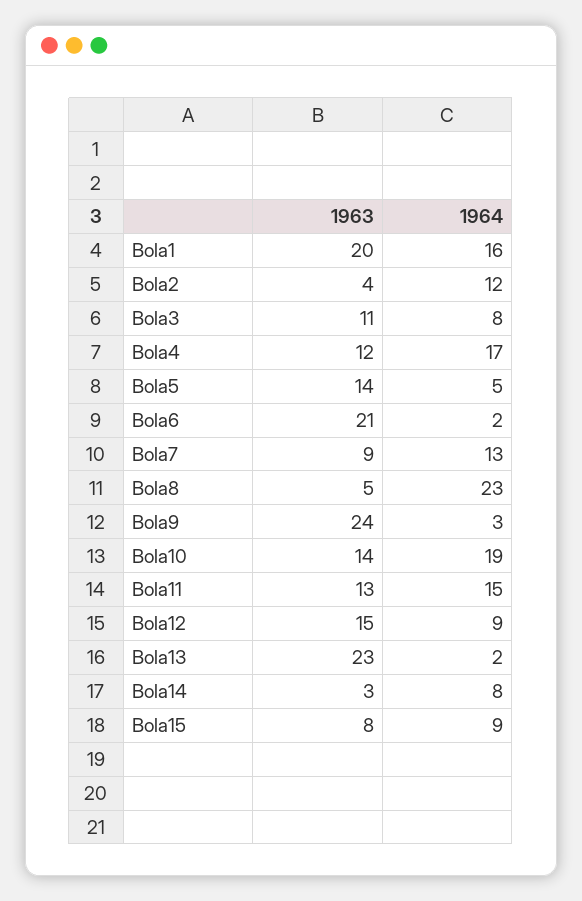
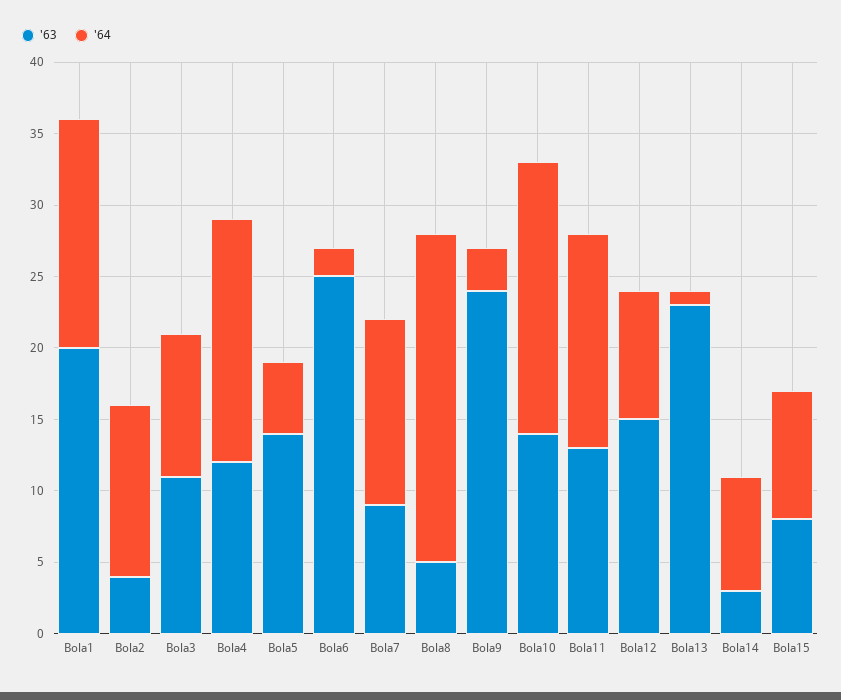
1964, Bola3: 8 -> 10
1963, Bola6: 21 -> 25
1964, Bola13: 2 -> 1

